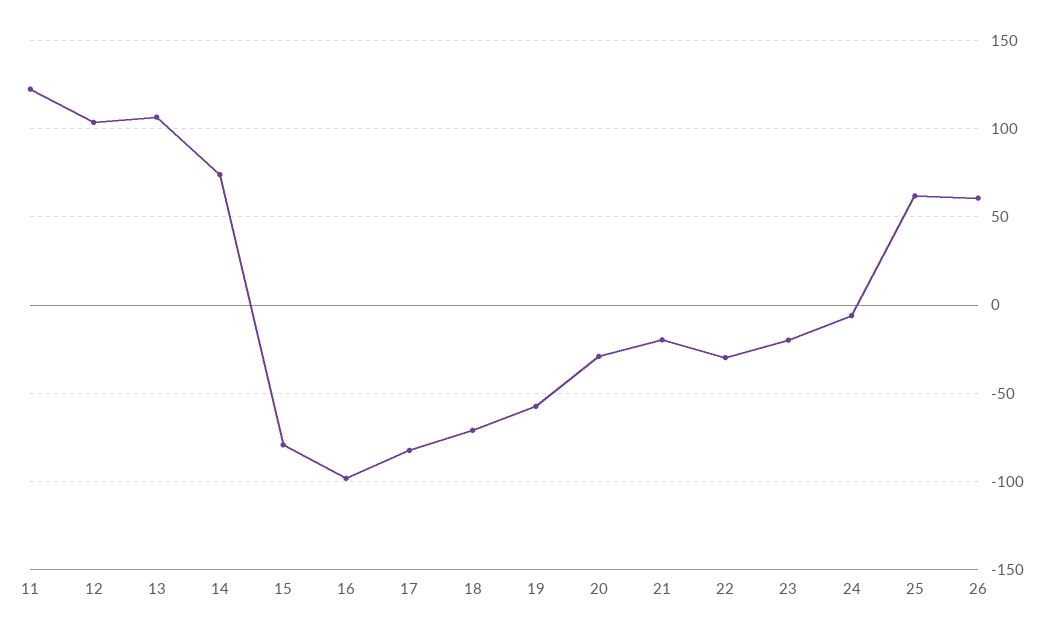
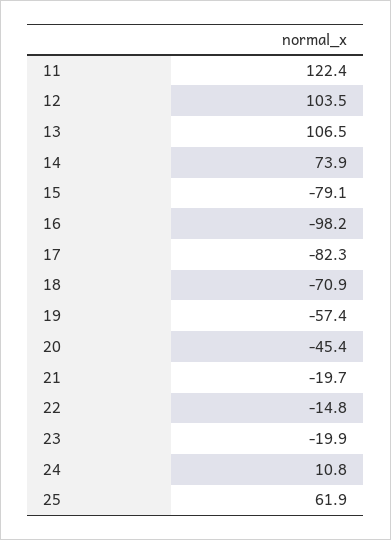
20: -30 -> -45.4
22: -30 -> -14.8
24: -5 -> 10.8
26: 60 -> none

